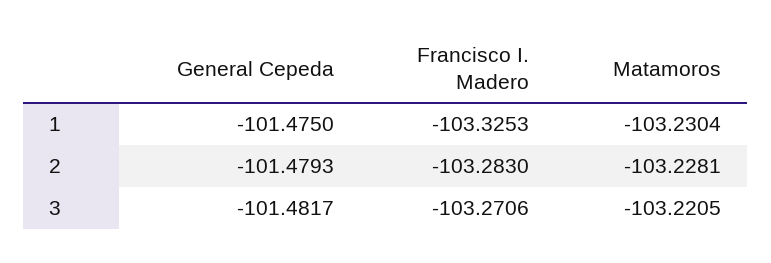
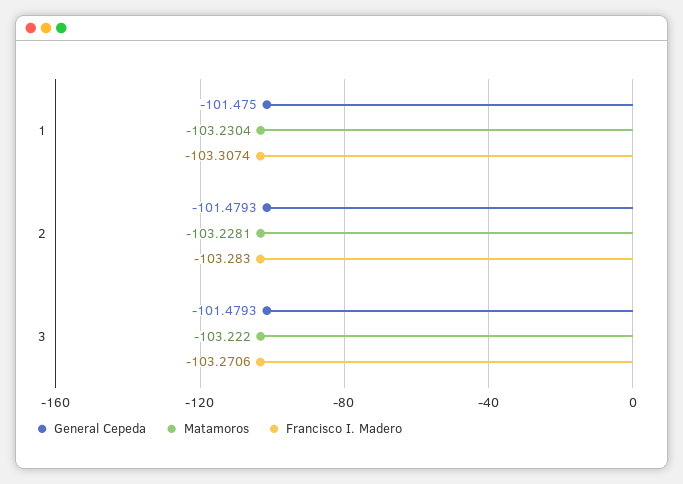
Francisco I. Madero, 1: -103.3253 -> -103.3074
General Cepeda, 3: -101.4817 -> -101.4793
Matamoros, 3: -103.2205 -> -103.222

